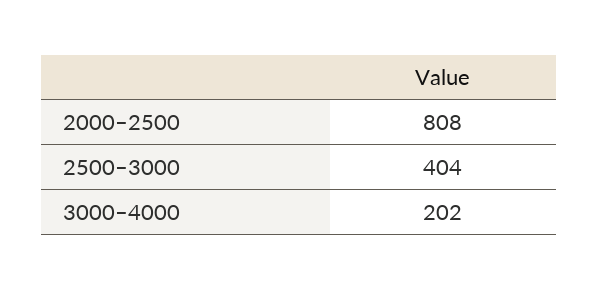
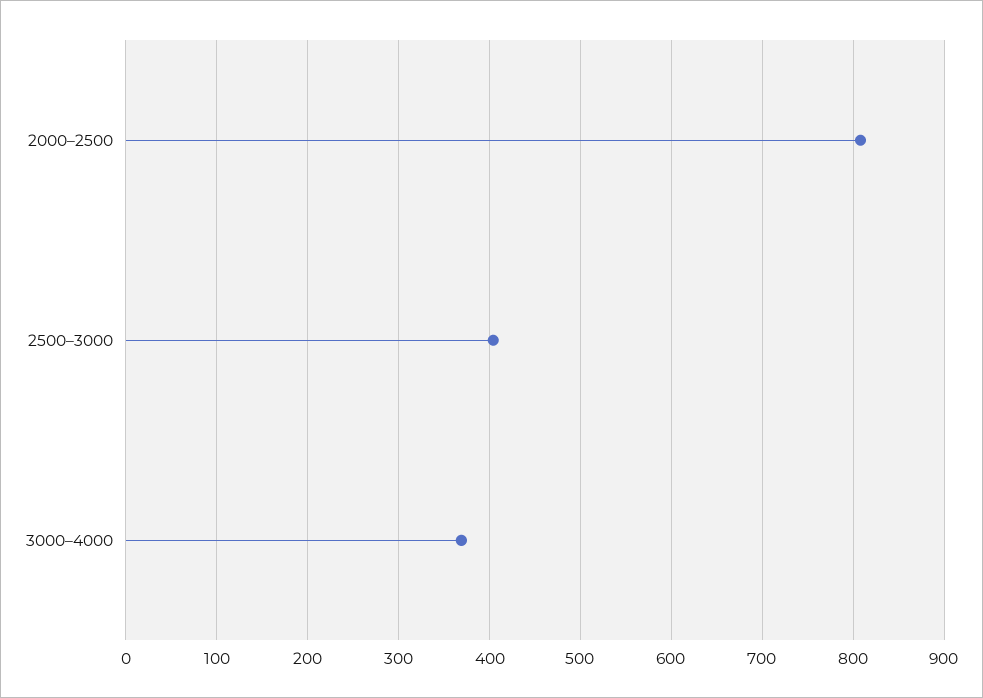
3000–4000: 202 -> 370

